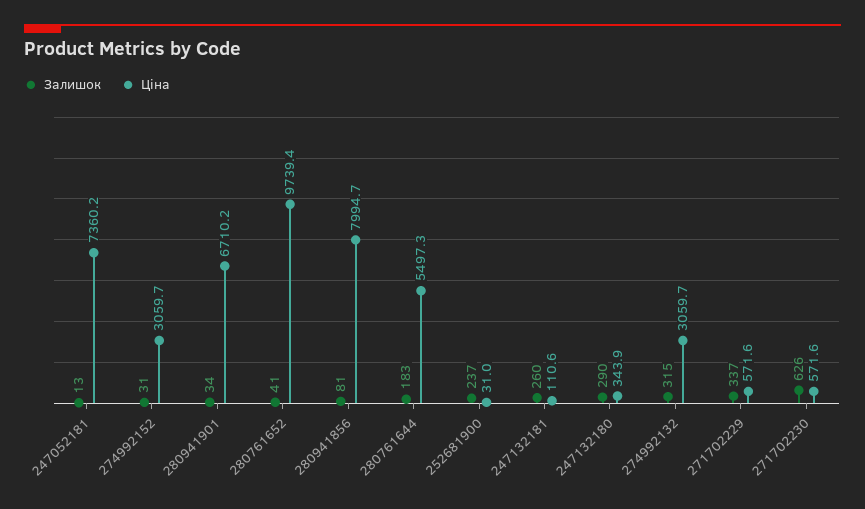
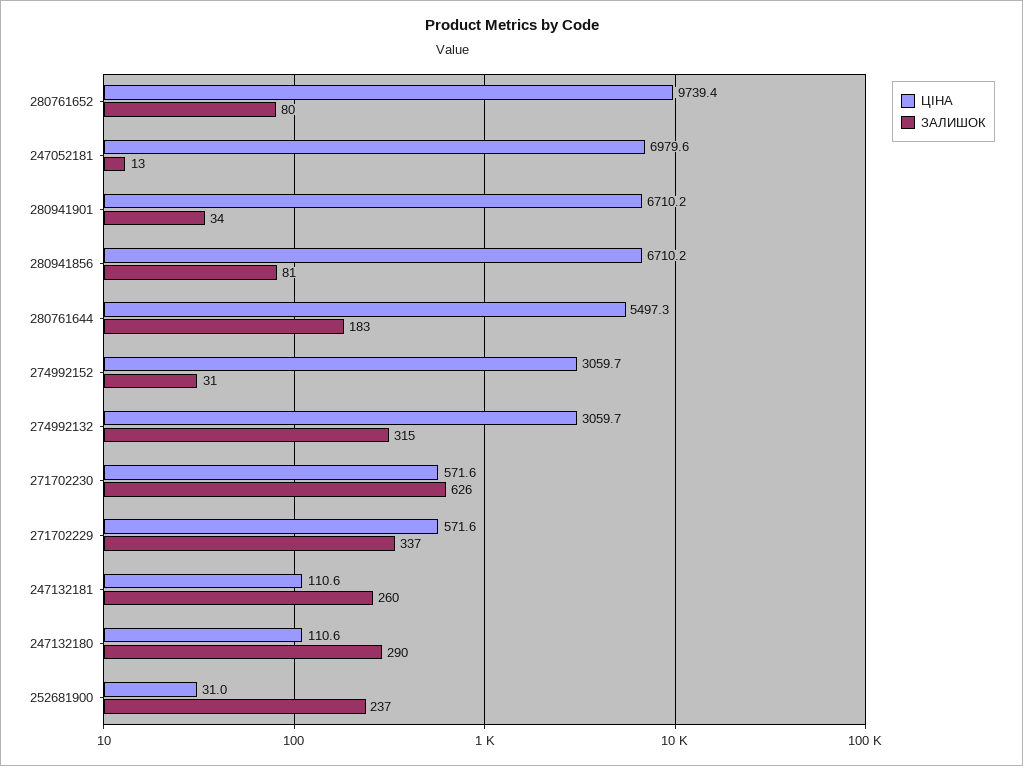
Ціна, 247052181: 7360.2 -> 6979.6
Залишок, 280761652: 41 -> 80
Ціна, 280941856: 7994.7 -> 6710.2
Ціна, 247132180: 343.9 -> 110.6

